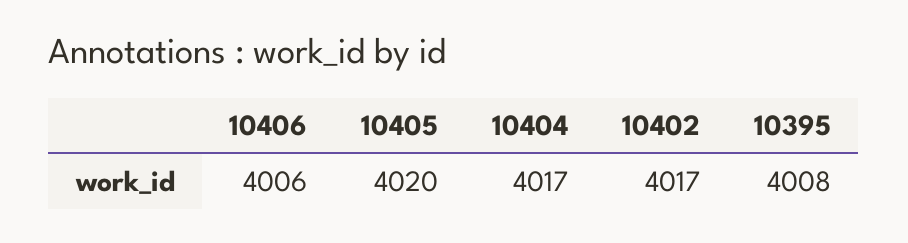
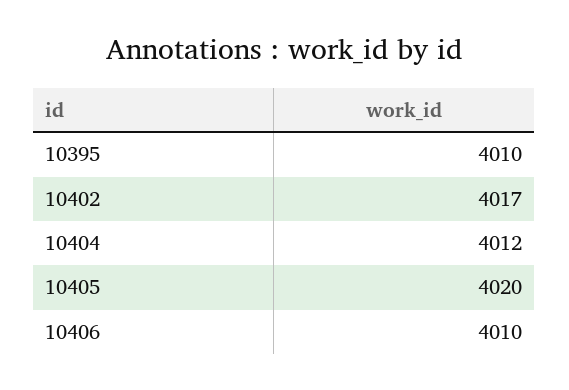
10406: 4006 -> 4010
10404: 4017 -> 4012
10395: 4008 -> 4010

